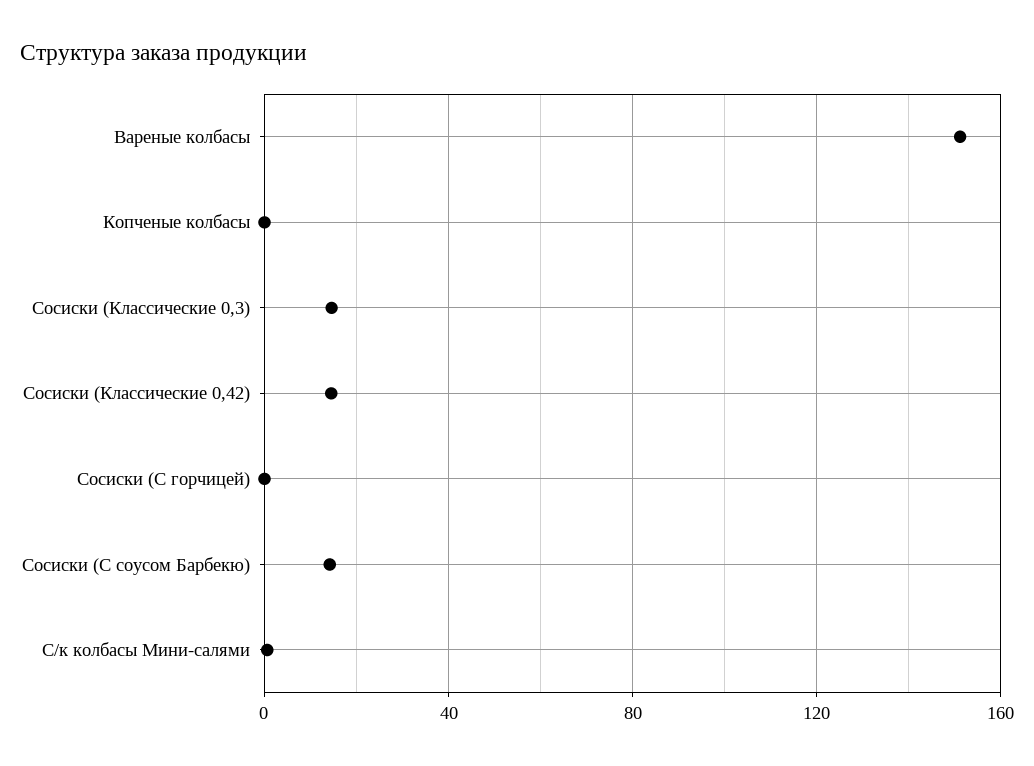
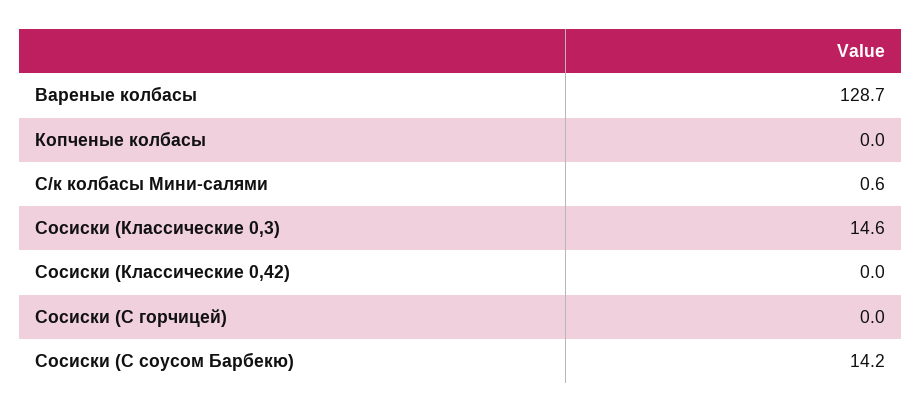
Вареные колбасы: 150 -> 128.7
Сосиски (Классические 0,42): 15 -> 0

